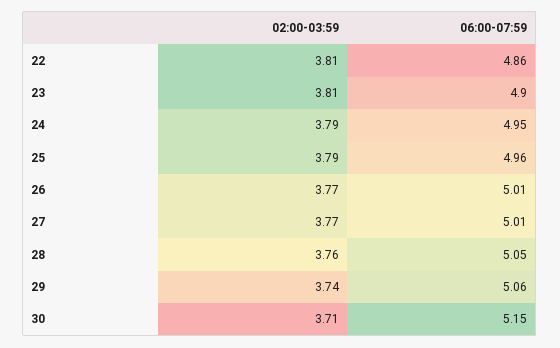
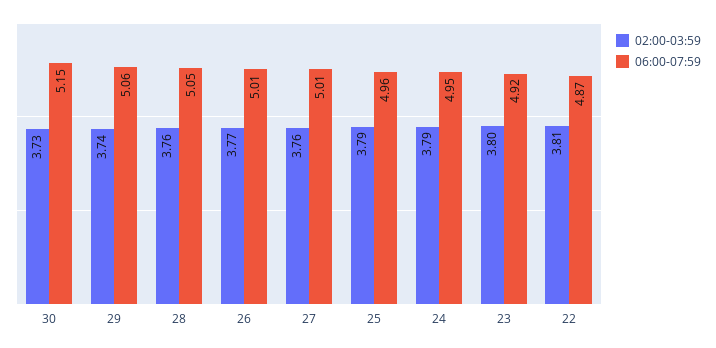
06:00-07:59, 22: 4.86 -> 4.87
02:00-03:59, 23: 3.81 -> 3.8
06:00-07:59, 23: 4.9 -> 4.92
02:00-03:59, 27: 3.77 -> 3.76
02:00-03:59, 30: 3.71 -> 3.73

